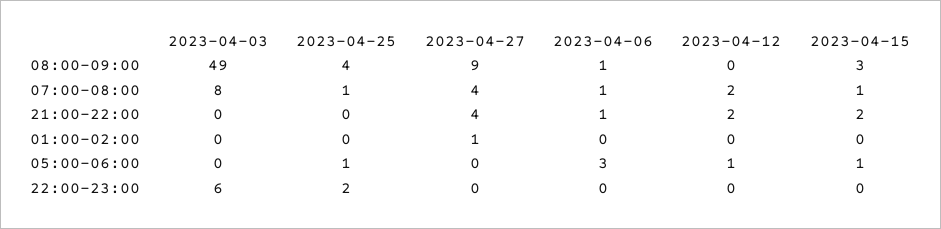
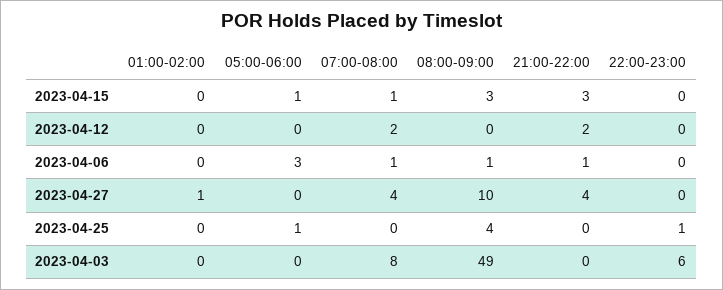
2023-04-27, 08:00-09:00: 9 -> 10
2023-04-25, 07:00-08:00: 1 -> 0
2023-04-15, 21:00-22:00: 2 -> 3
2023-04-12, 05:00-06:00: 1 -> 0
2023-04-25, 22:00-23:00: 2 -> 1

